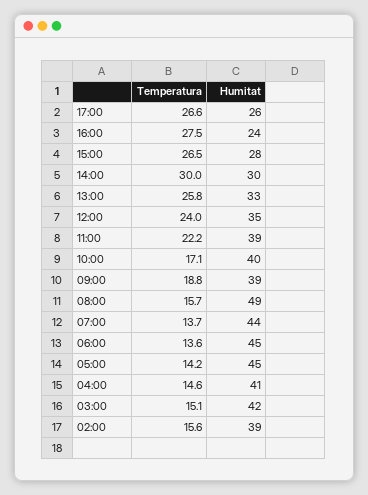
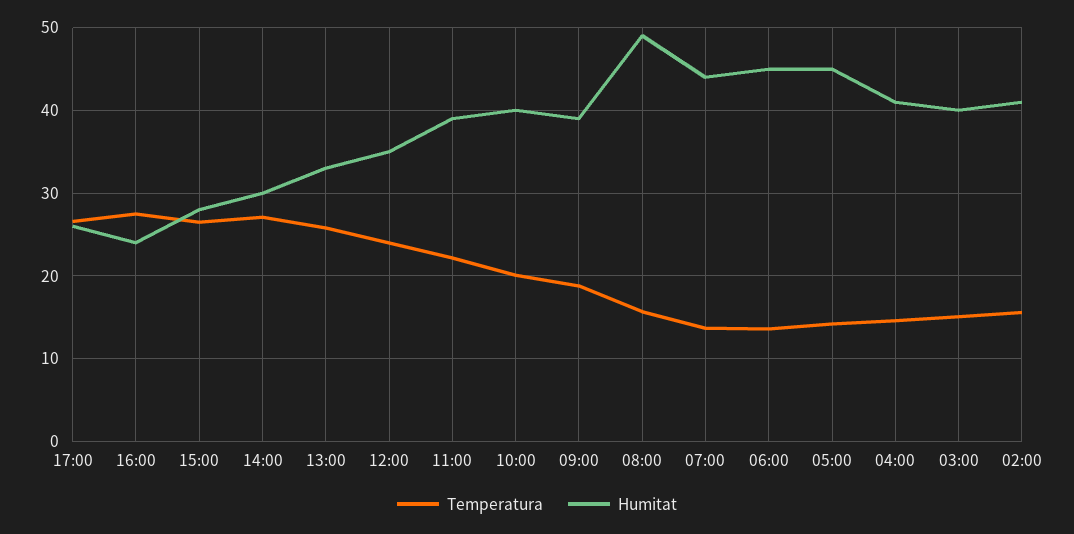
Temperatura, 14:00: 30 -> 27
Temperatura, 10:00: 17.1 -> 20
Humitat, 03:00: 42 -> 40
Humitat, 02:00: 39 -> 41

